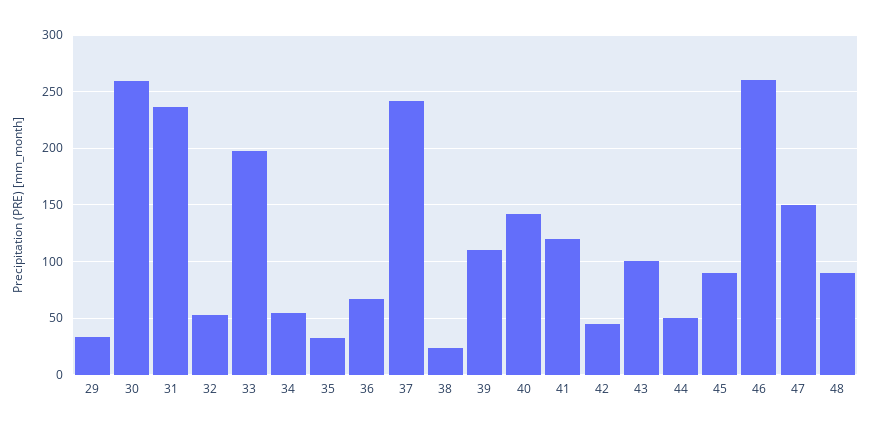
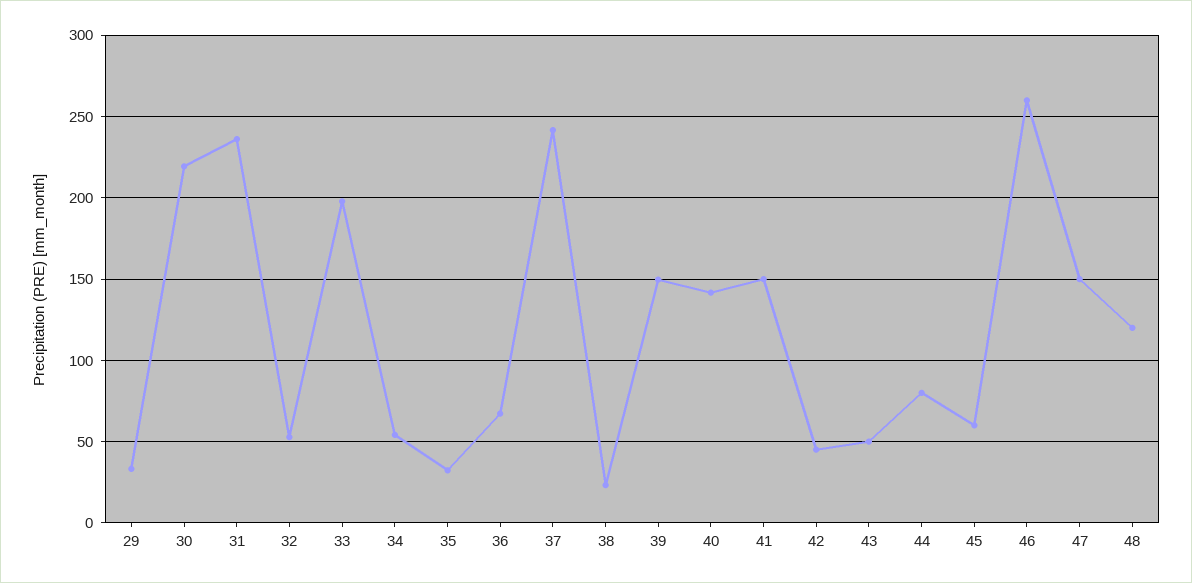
30: 260 -> 220
39: 110 -> 150
41: 120 -> 150
43: 100 -> 50
44: 50 -> 80
45: 90 -> 60
48: 90 -> 120

